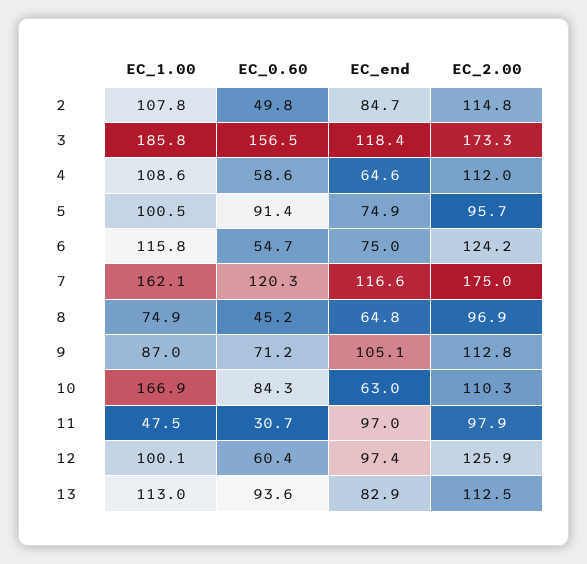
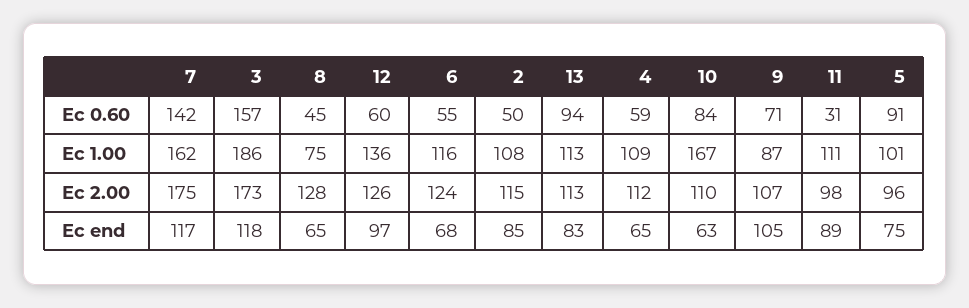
EC_end, 6: 75 -> 68
EC_0.60, 7: 120.3 -> 142
EC_2.00, 8: 96.9 -> 128
EC_2.00, 9: 112.8 -> 107
EC_1.00, 11: 47.5 -> 111
EC_end, 11: 97 -> 89
EC_1.00, 12: 100.1 -> 136

